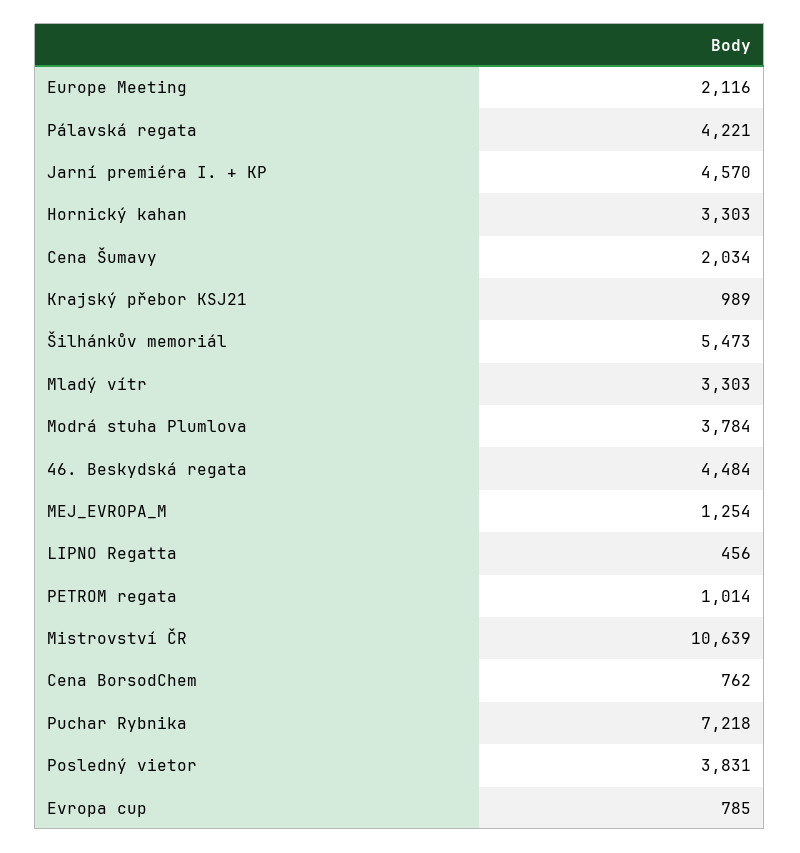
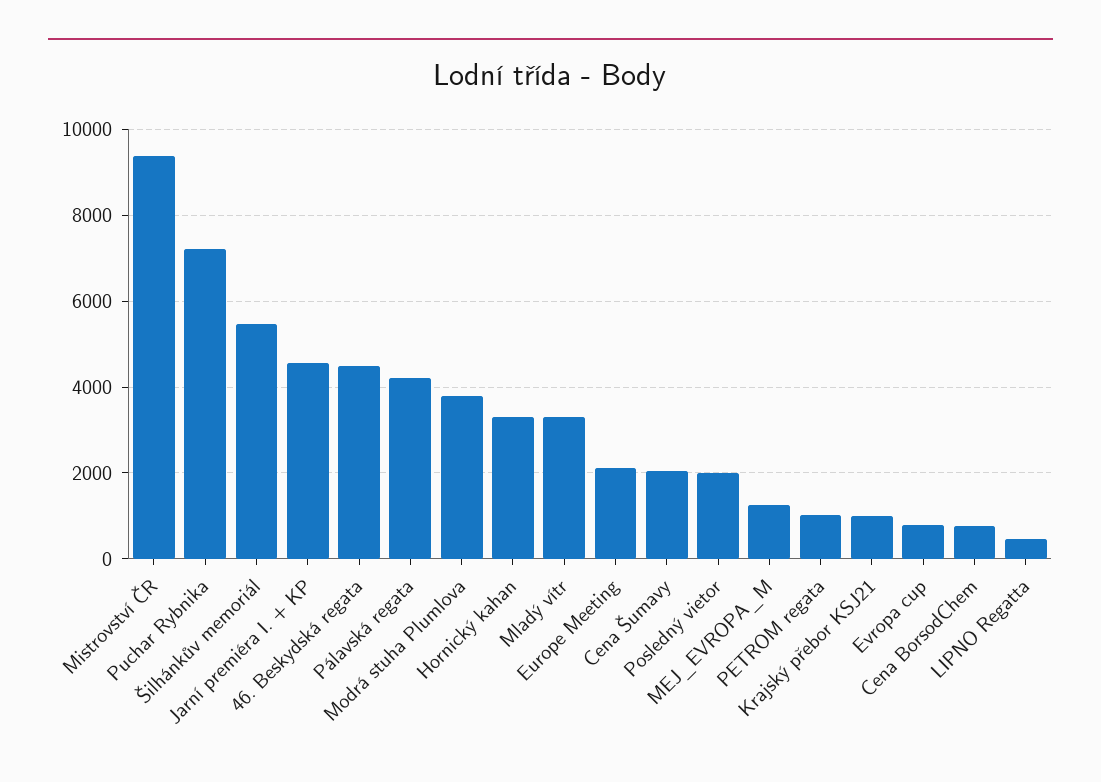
Mistrovství ČR: 10639 -> 9400
Posledný vietor: 3831 -> 2000

